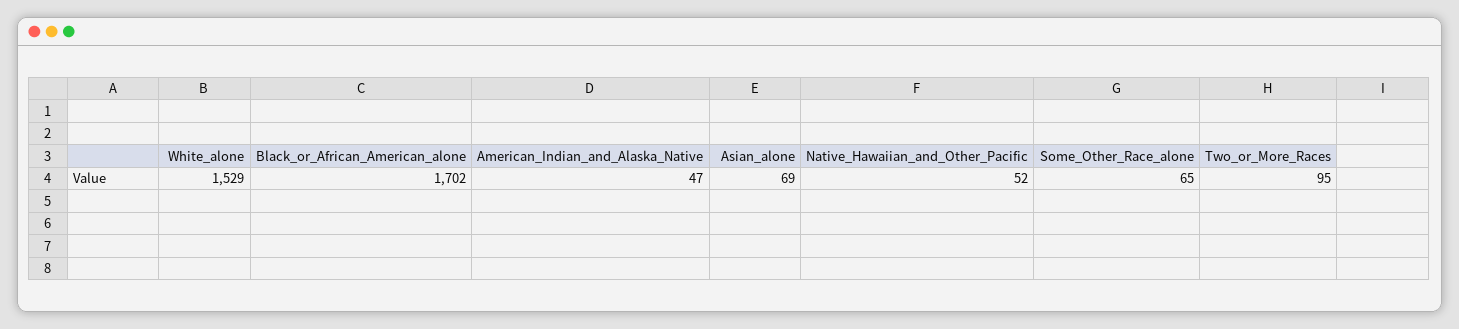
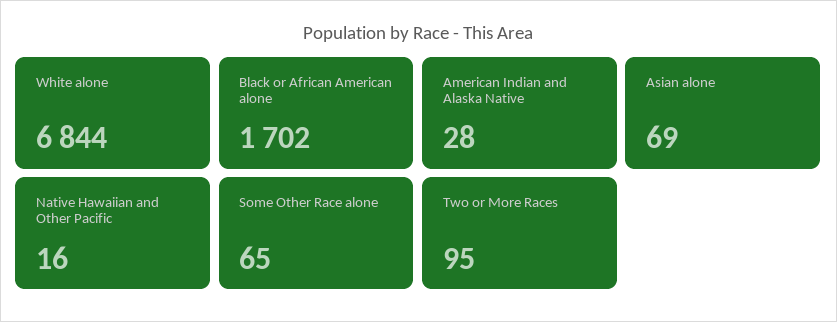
White_alone: 1529 -> 6844
American_Indian_and_Alaska_Native: 47 -> 28
Native_Hawaiian_and_Other_Pacific: 52 -> 16

